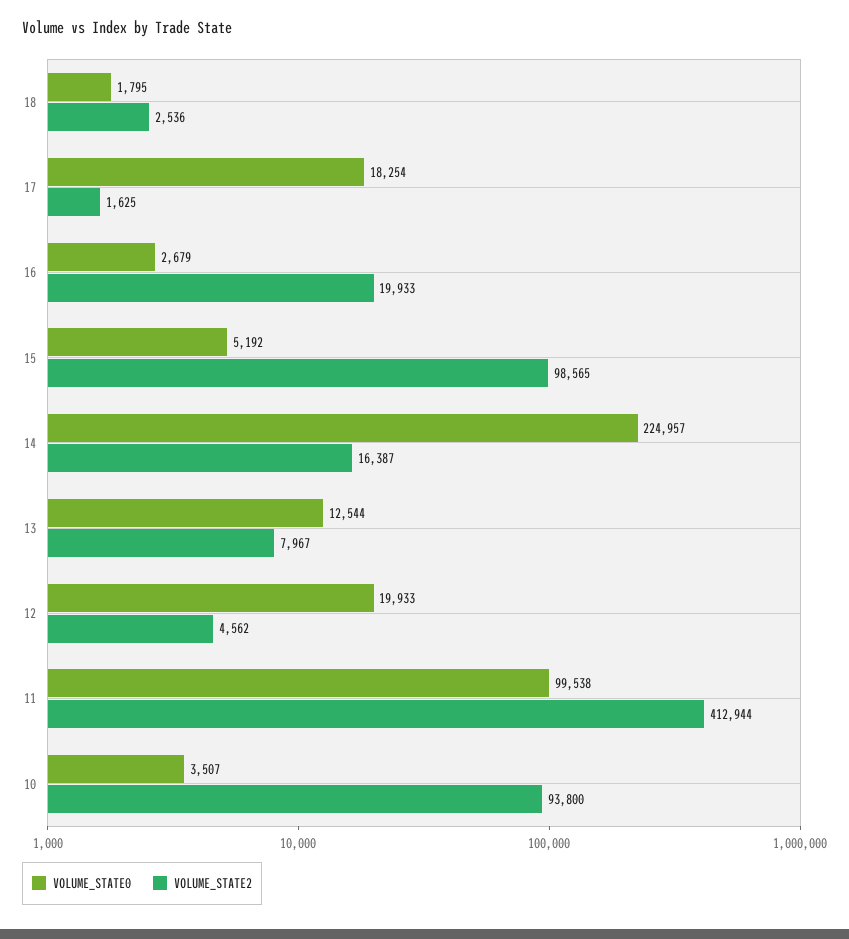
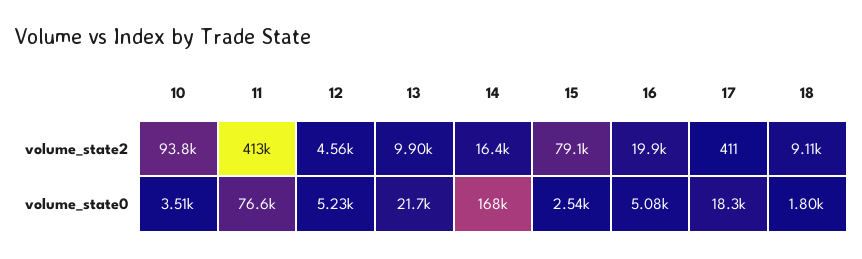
VOLUME_STATE2, 18: 2536 -> 9110
VOLUME_STATE2, 17: 1625 -> 411
VOLUME_STATE0, 16: 2679 -> 5080
VOLUME_STATE0, 15: 5192 -> 2540
VOLUME_STATE2, 15: 98565 -> 79100
VOLUME_STATE0, 14: 224957 -> 168000
VOLUME_STATE0, 13: 12544 -> 21700
VOLUME_STATE2, 13: 7967 -> 9900
VOLUME_STATE0, 12: 19933 -> 5230
VOLUME_STATE0, 11: 99538 -> 76600

